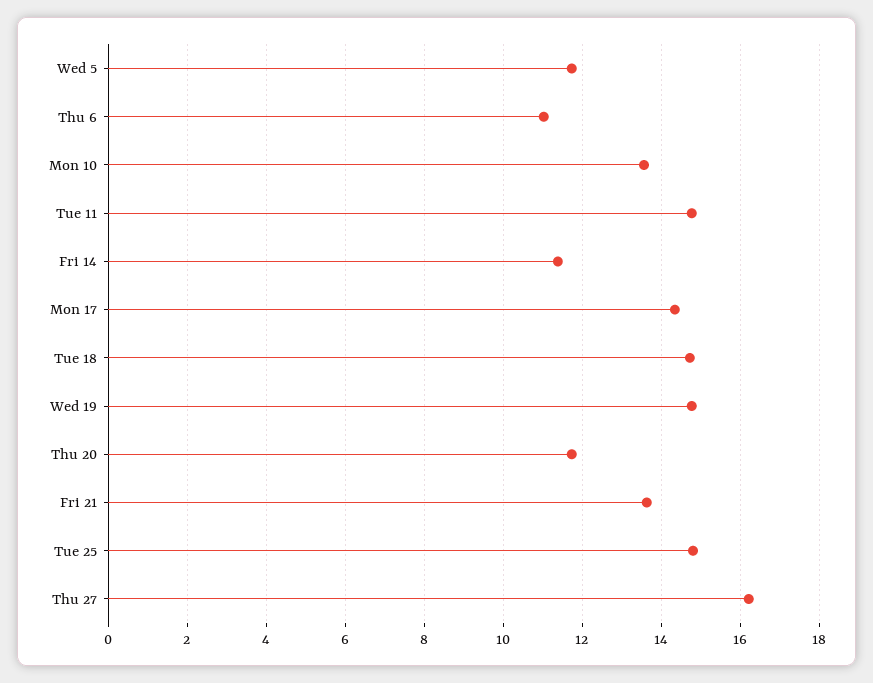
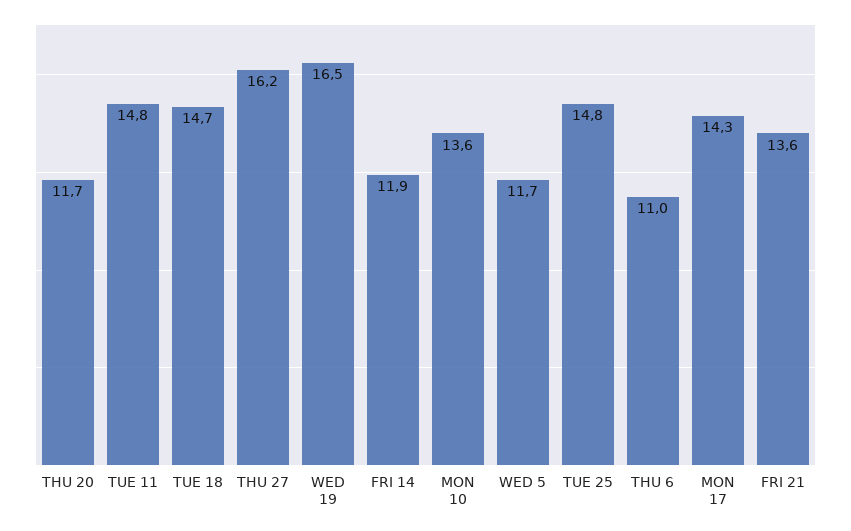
Fri 14: 11.4 -> 11.9
Wed 19: 14.8 -> 16.5

